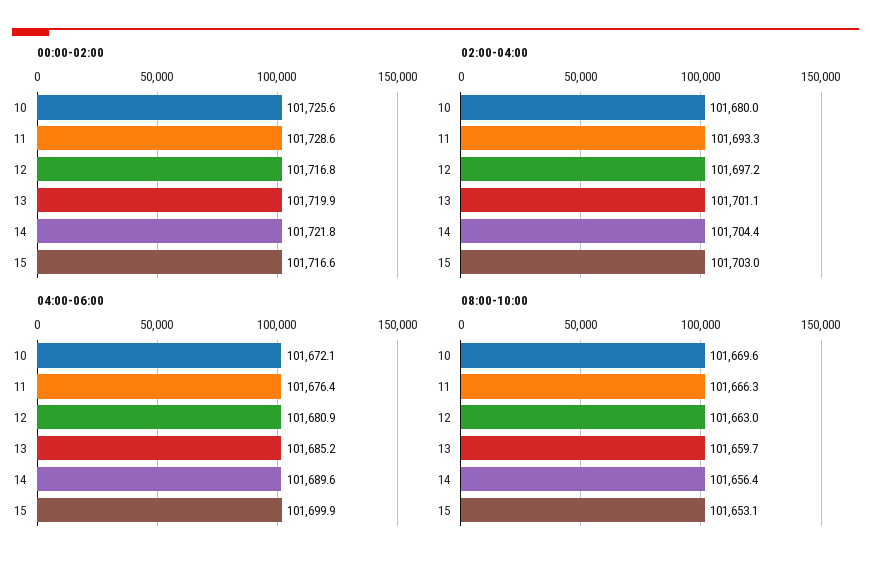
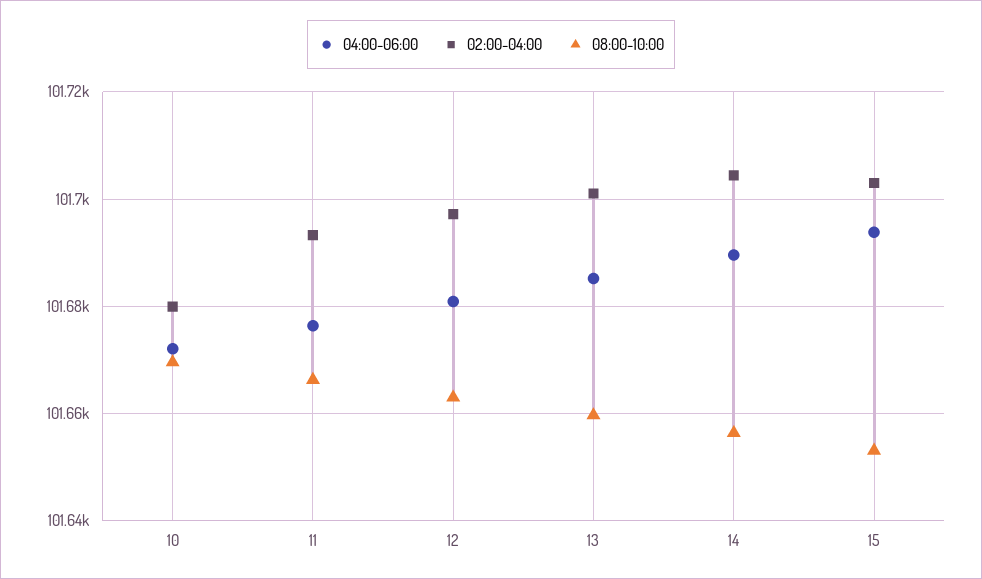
00:00-02:00, 10: 101725.6 -> none
00:00-02:00, 11: 101728.6 -> none
00:00-02:00, 12: 101716.8 -> none
00:00-02:00, 13: 101719.9 -> none
00:00-02:00, 14: 101721.8 -> none
00:00-02:00, 15: 101716.6 -> none
04:00-06:00, 15: 101699.9 -> 101694

